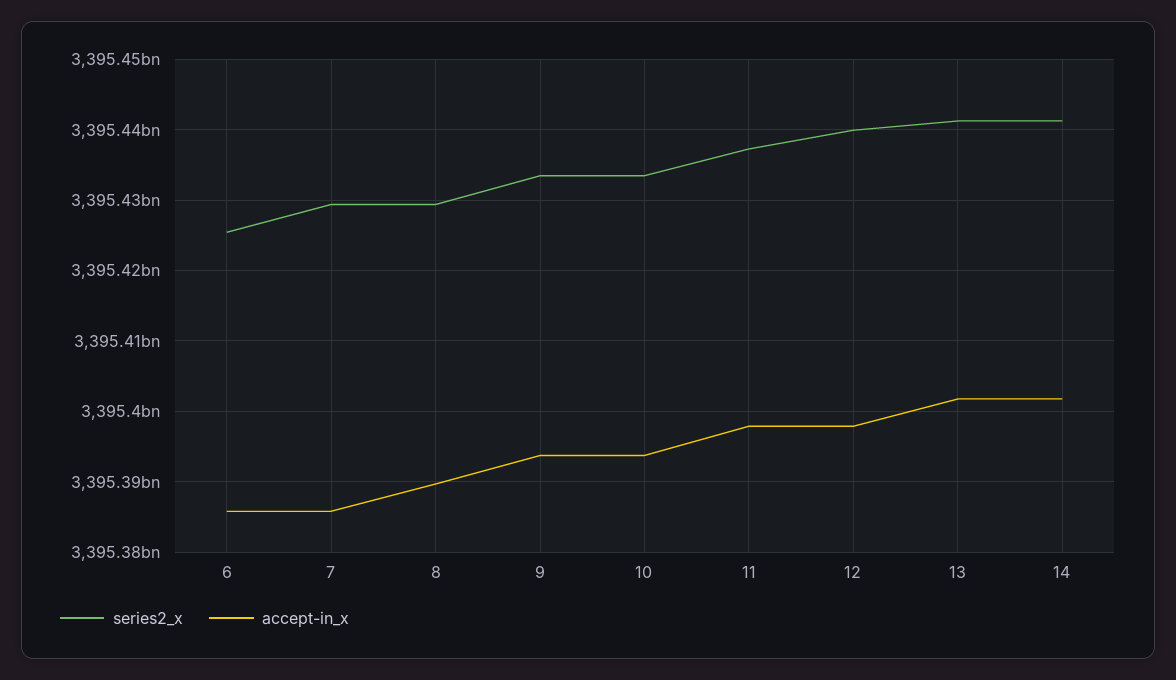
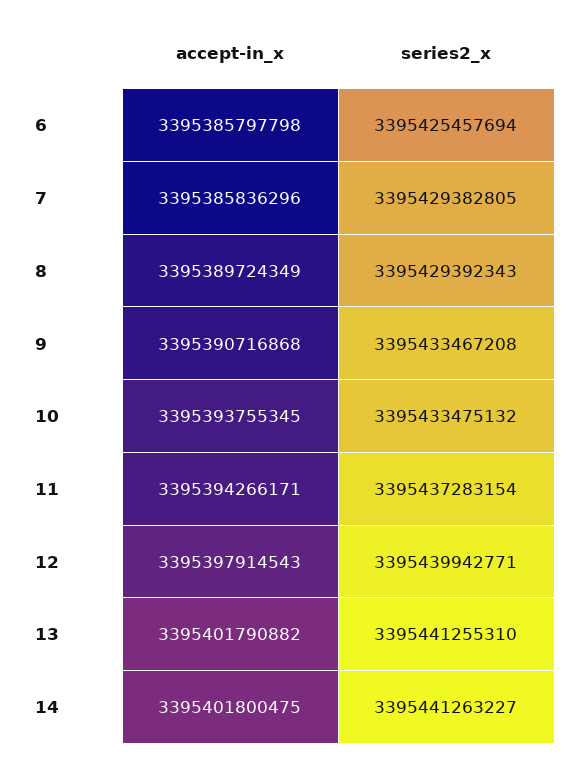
accept-in_x, 9: 3395394000000 -> 3395390716868
accept-in_x, 11: 3395398000000 -> 3395394266171

